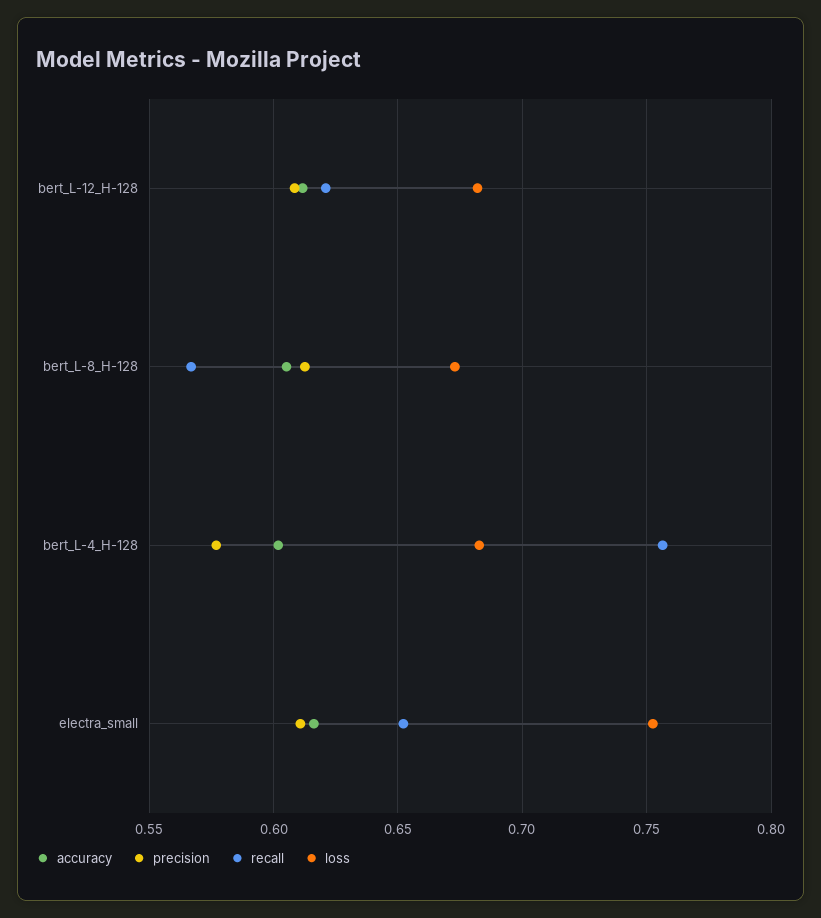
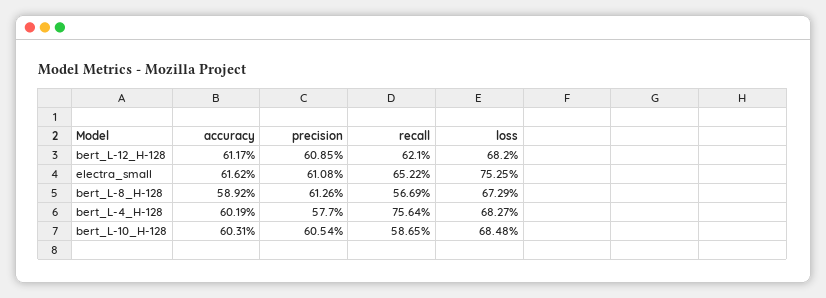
accuracy, bert_L-8_H-128: 0.605 -> 0.5892
accuracy, bert_L-10_H-128: none -> 0.6031
precision, bert_L-10_H-128: none -> 0.6054
recall, bert_L-10_H-128: none -> 0.5865
loss, bert_L-10_H-128: none -> 0.6848

